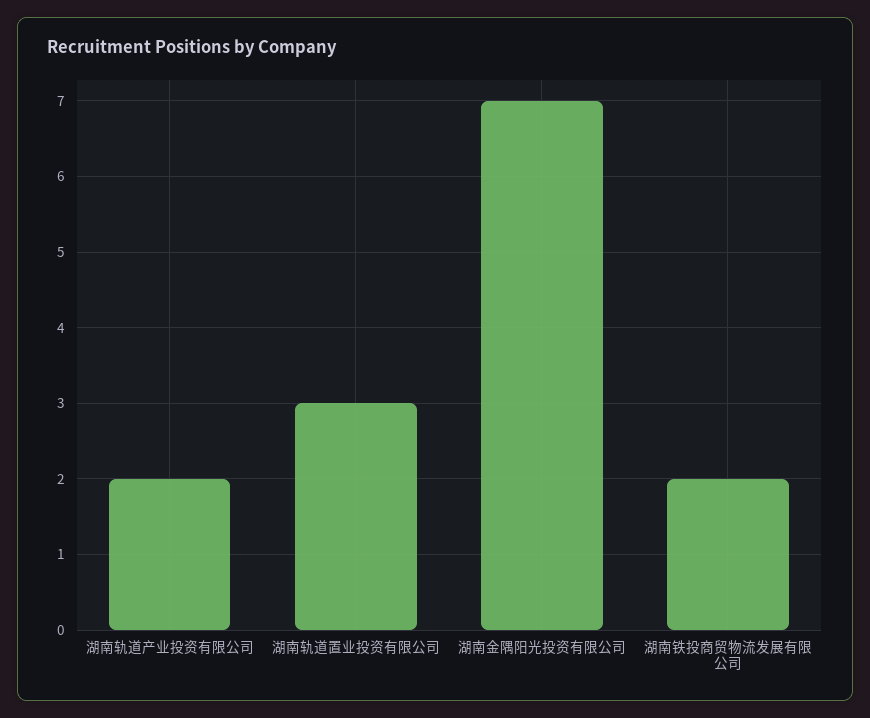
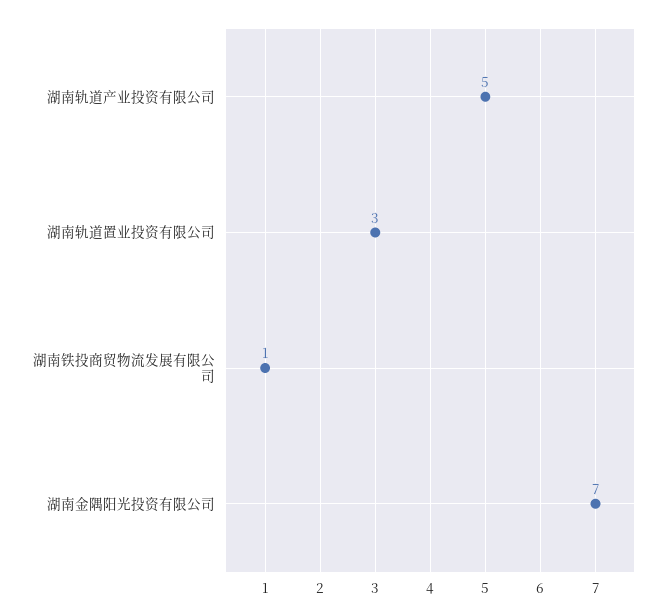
湖南轨道产业投资有限公司: 2 -> 5
湖南铁投商贸物流发展有限公司: 2 -> 1

